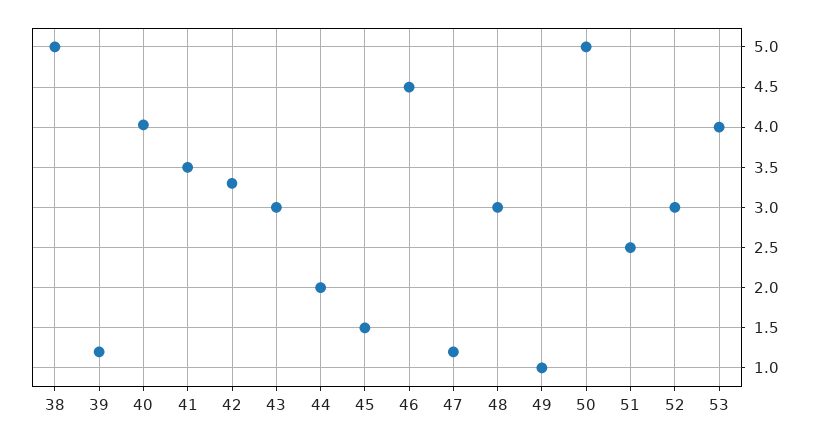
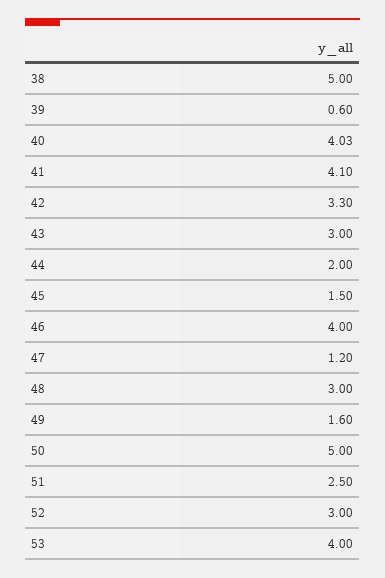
39: 1.2 -> 0.6
41: 3.5 -> 4.1
46: 4.5 -> 4
49: 1 -> 1.6

